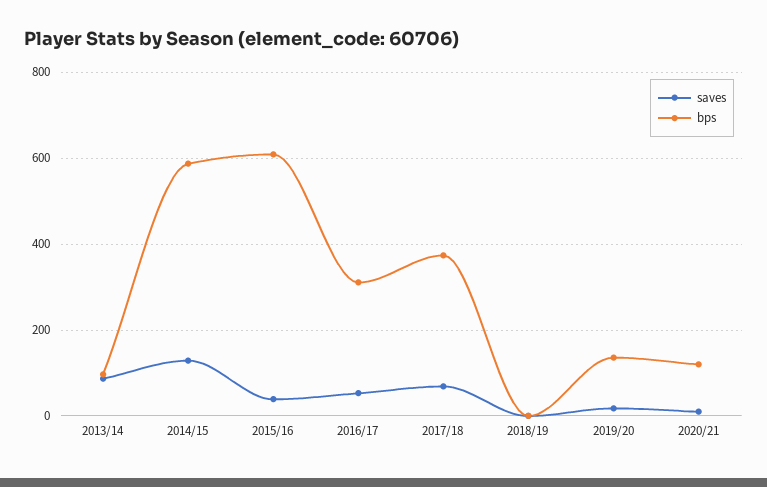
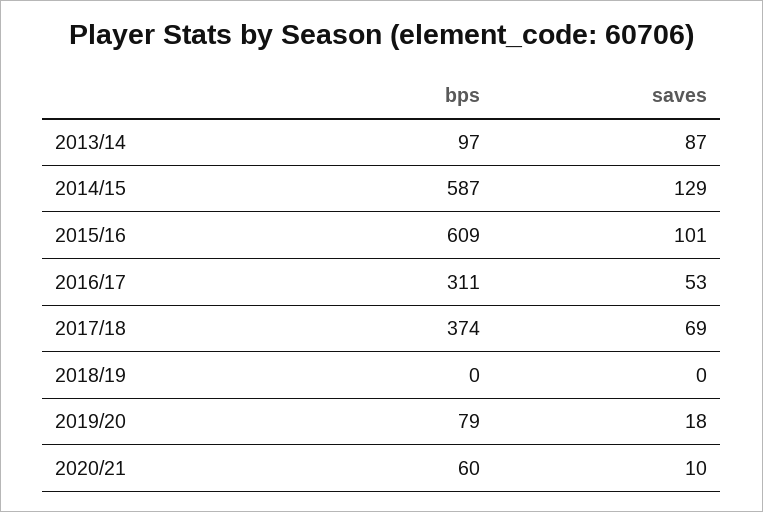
saves, 2015/16: 40 -> 101
bps, 2019/20: 140 -> 79
bps, 2020/21: 120 -> 60

